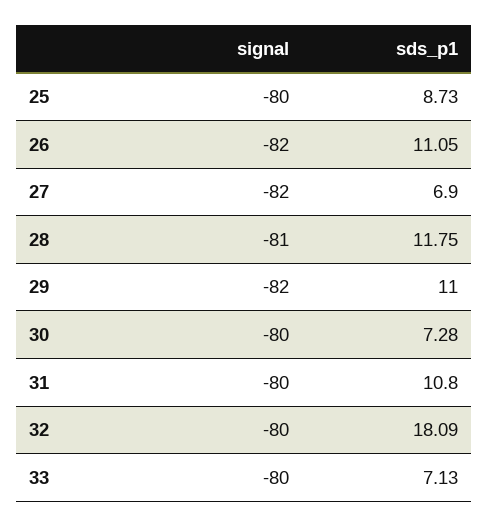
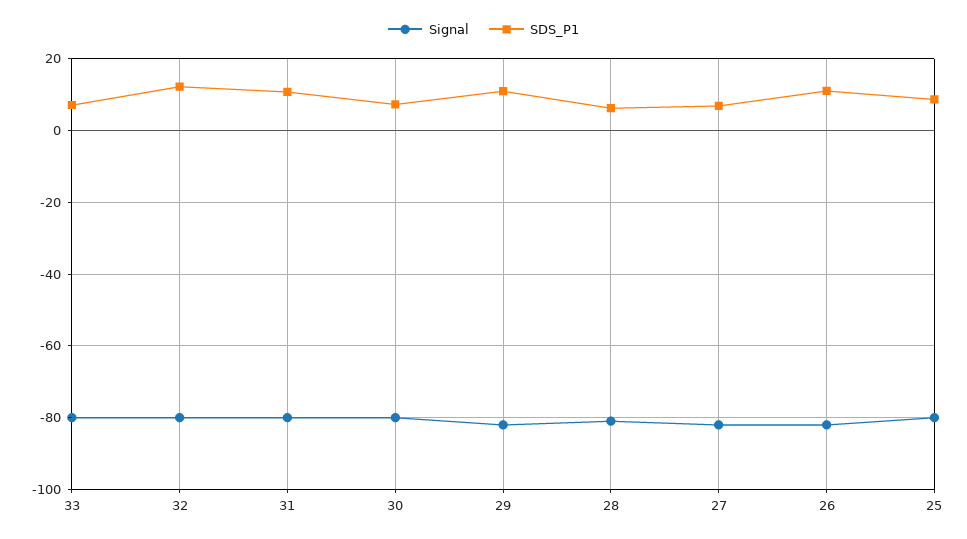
sds_p1, 28: 11.75 -> 6
sds_p1, 32: 18.09 -> 12

